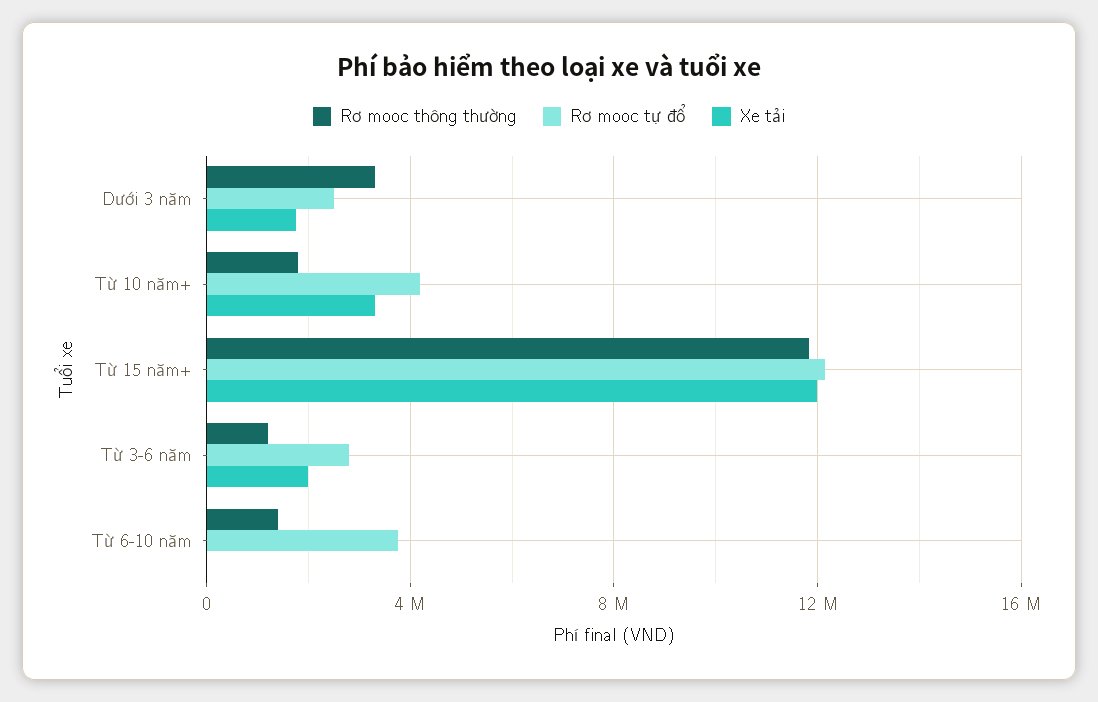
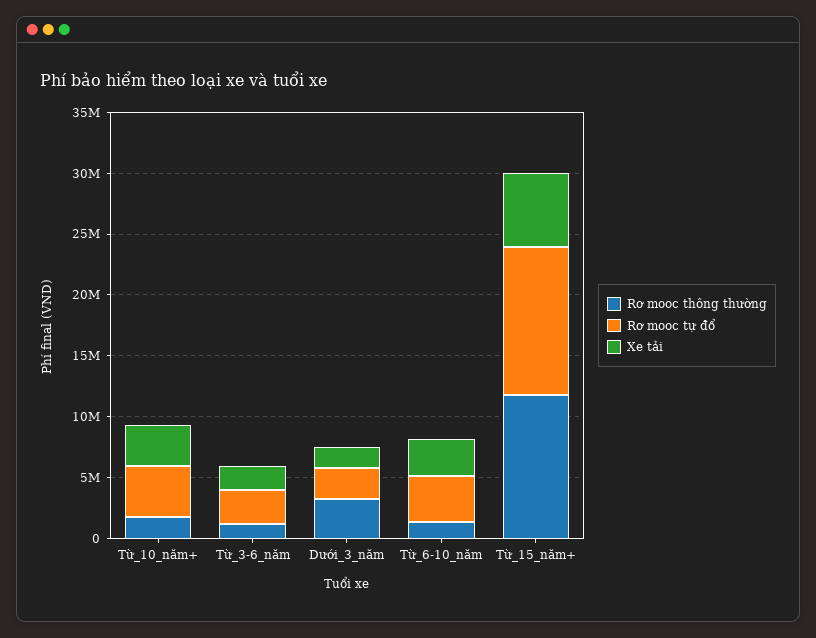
Xe tải, Từ 15 năm+: 12000000 -> 6000000
Xe tải, Từ 6-10 năm: 0 -> 3000000

